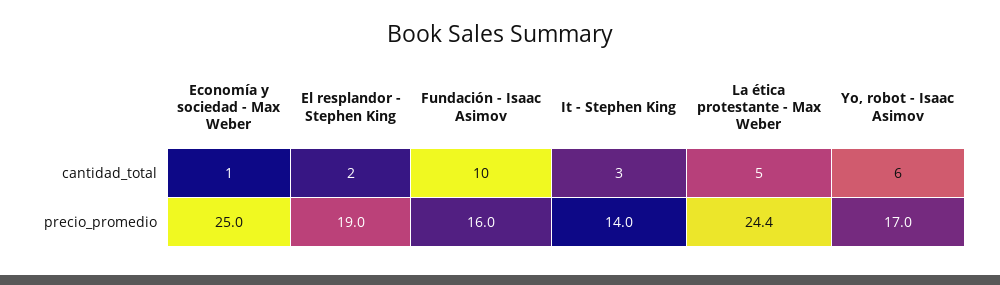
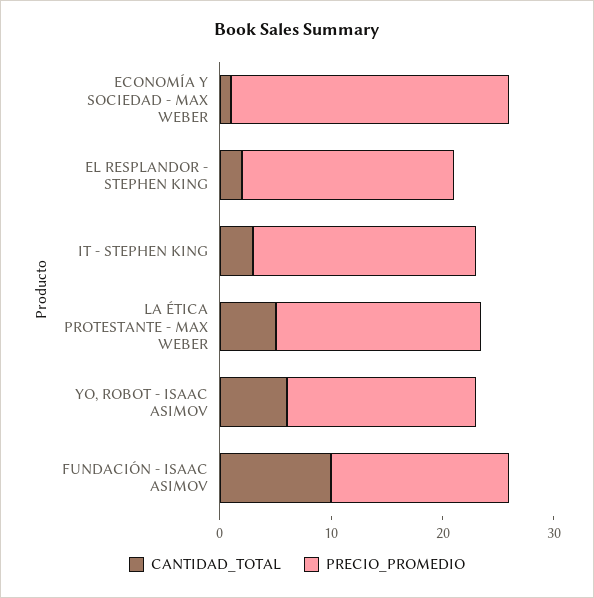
precio_promedio, It - Stephen King: 14 -> 20
precio_promedio, La ética protestante - Max Weber: 24.4 -> 18

